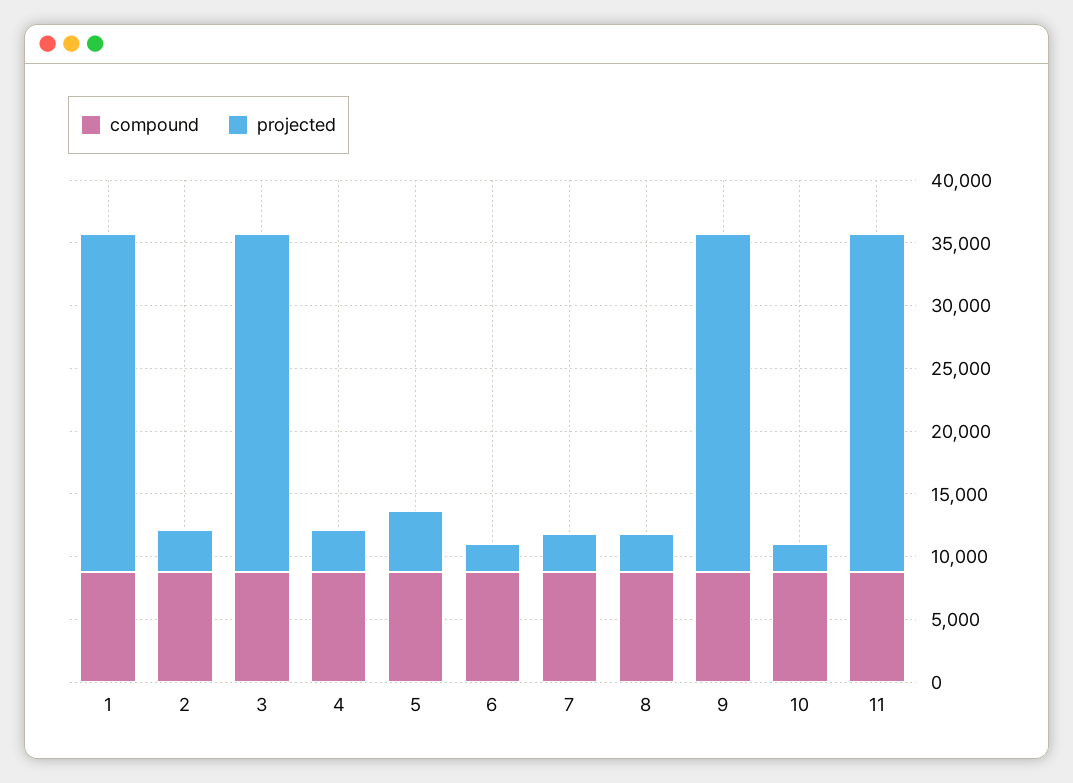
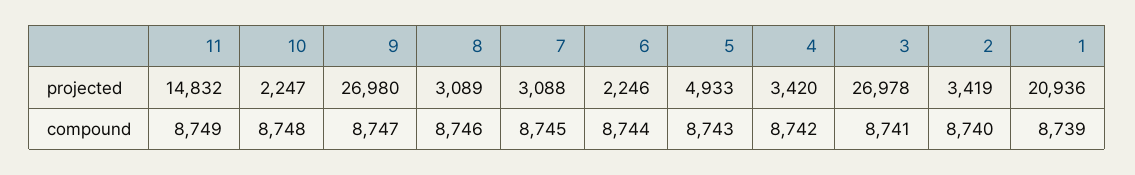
projected, 1: 27000 -> 20936
projected, 11: 27000 -> 14832

